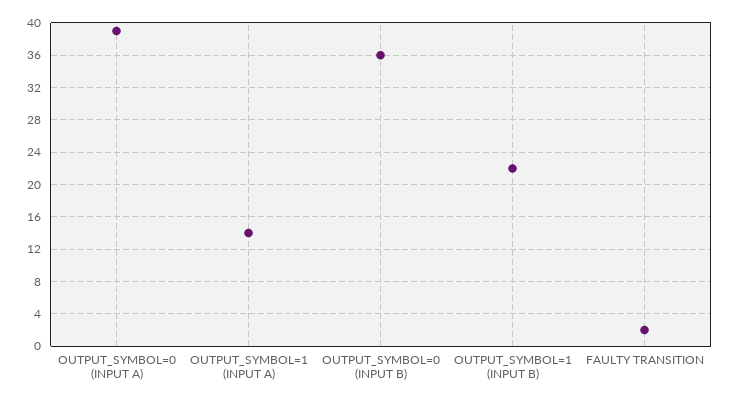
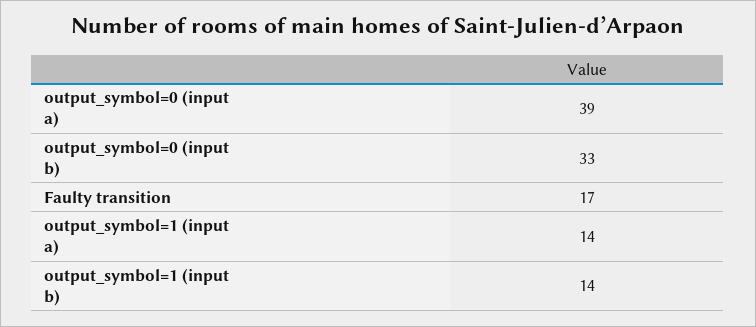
OUTPUT_SYMBOL=0 (INPUT B): 36 -> 33
OUTPUT_SYMBOL=1 (INPUT B): 22 -> 14
FAULTY TRANSITION: 2 -> 17

